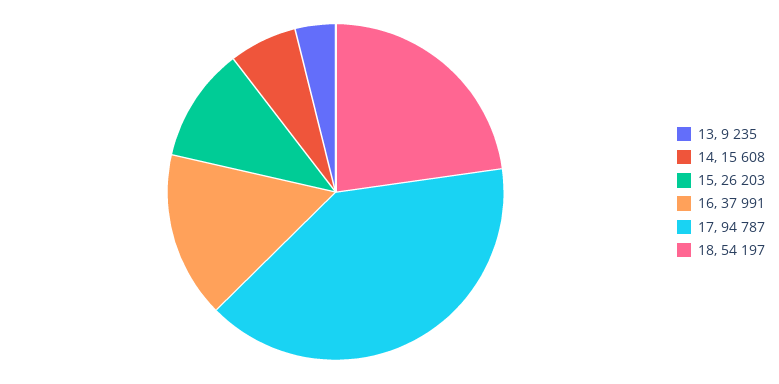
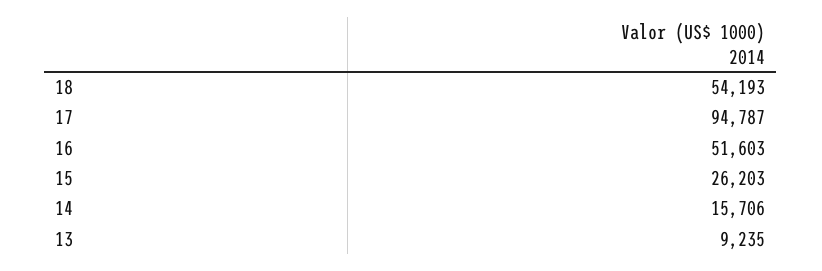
14: 15608 -> 15706
16: 37991 -> 51603
18: 54197 -> 54193

